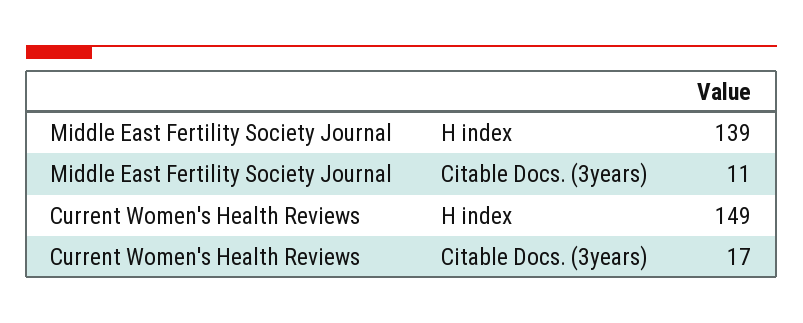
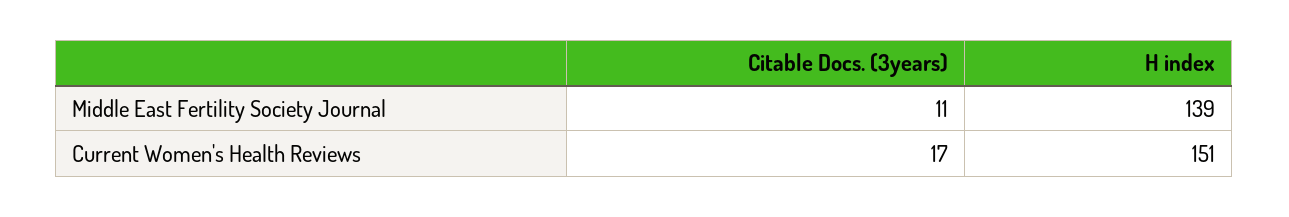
Current Women's Health Reviews, H index: 149 -> 151

